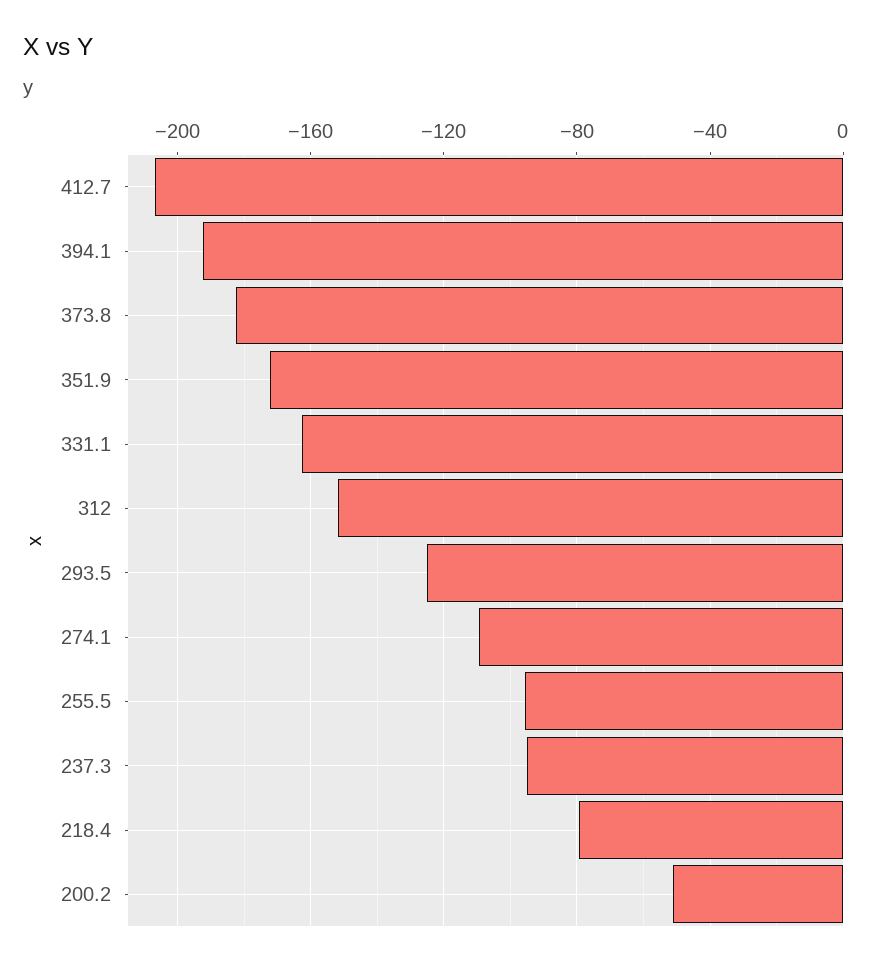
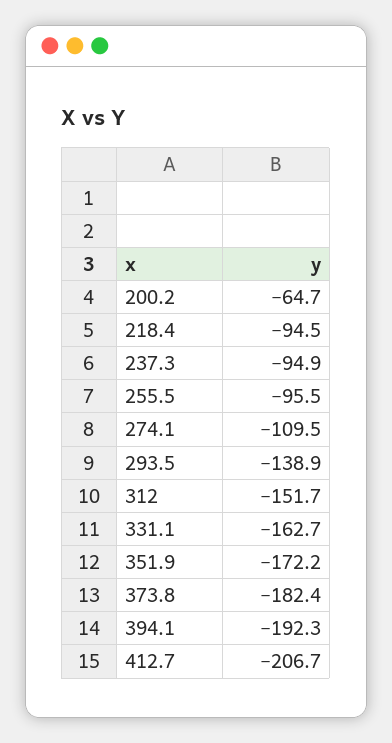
293.5: -125 -> -138.9
218.4: -80 -> -94.5
200.2: -50 -> -64.7

